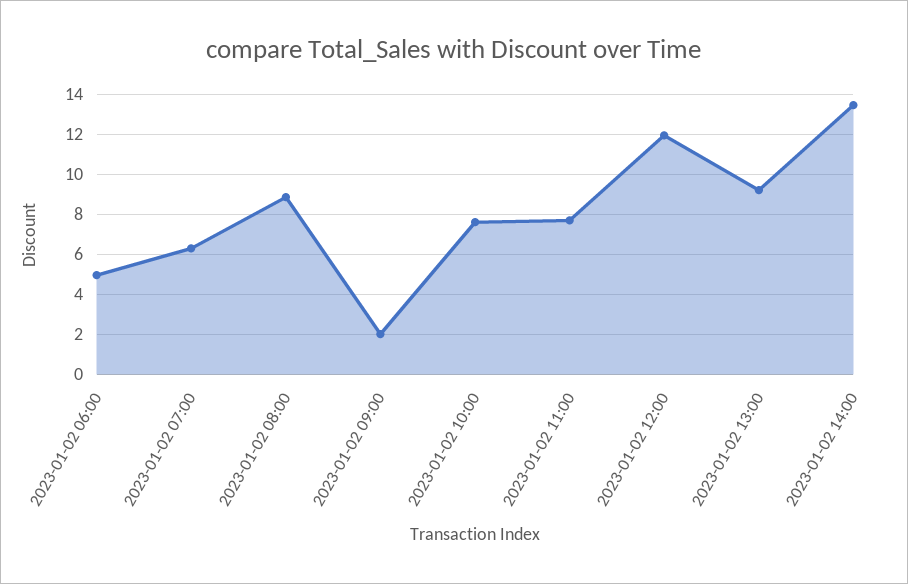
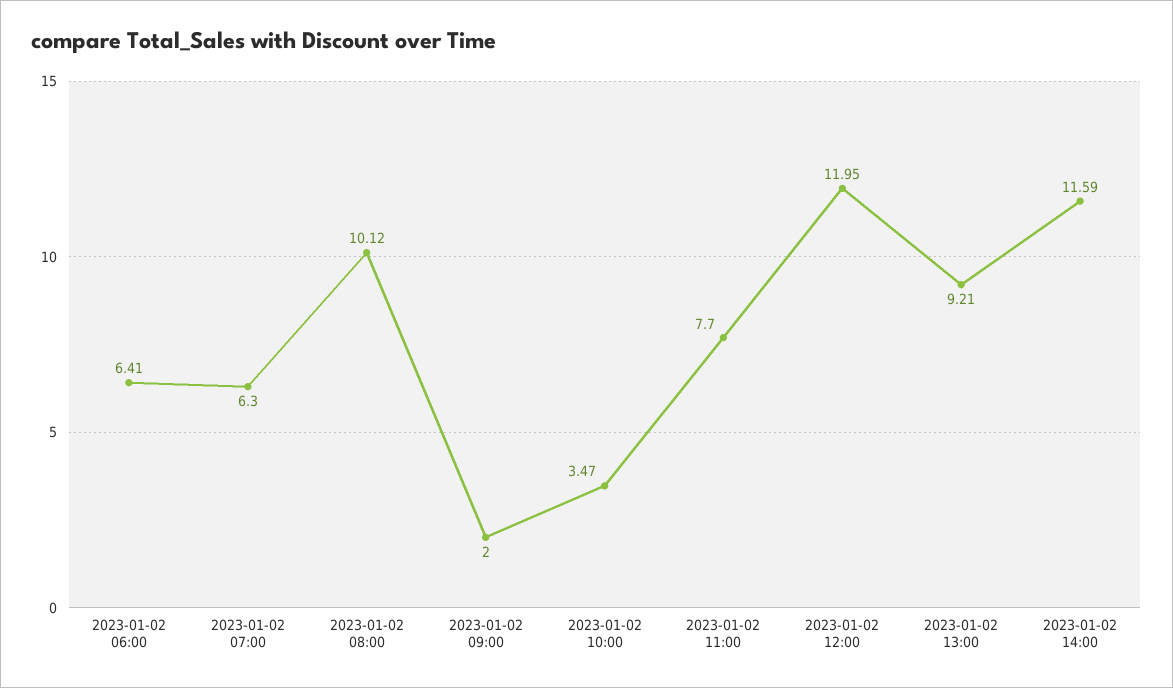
2023-01-02 06:00: 5 -> 6.41
2023-01-02 08:00: 9 -> 10.12
2023-01-02 10:00: 7.5 -> 3.47
2023-01-02 14:00: 13.5 -> 11.59

